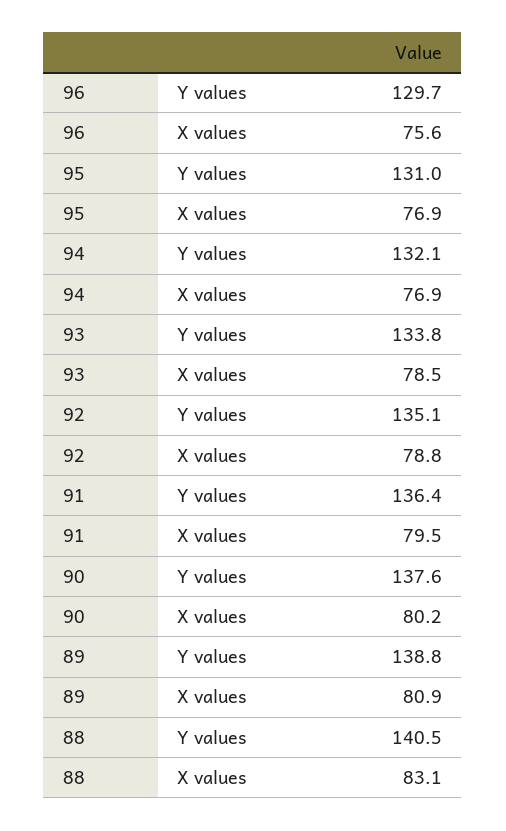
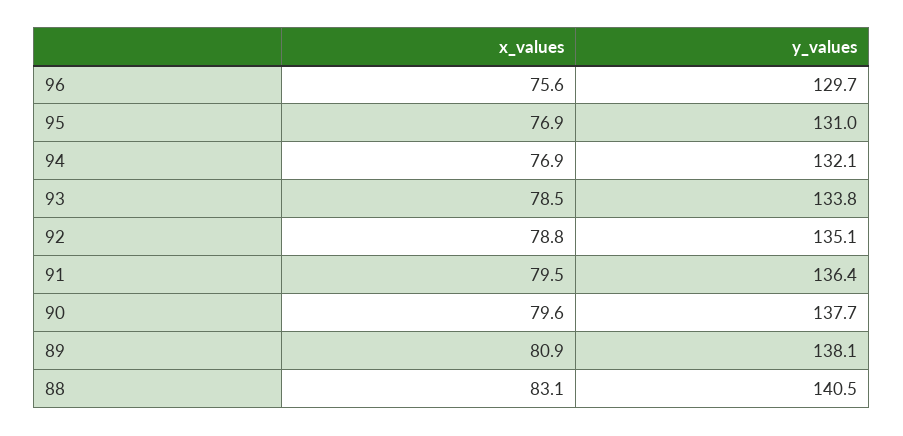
90, Y values: 137.6 -> 137.7
90, X values: 80.2 -> 79.6
89, Y values: 138.8 -> 138.1

